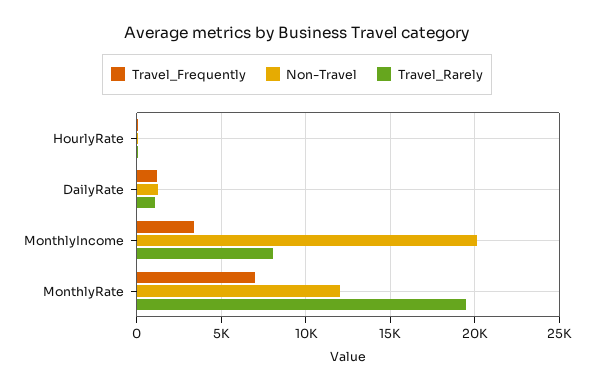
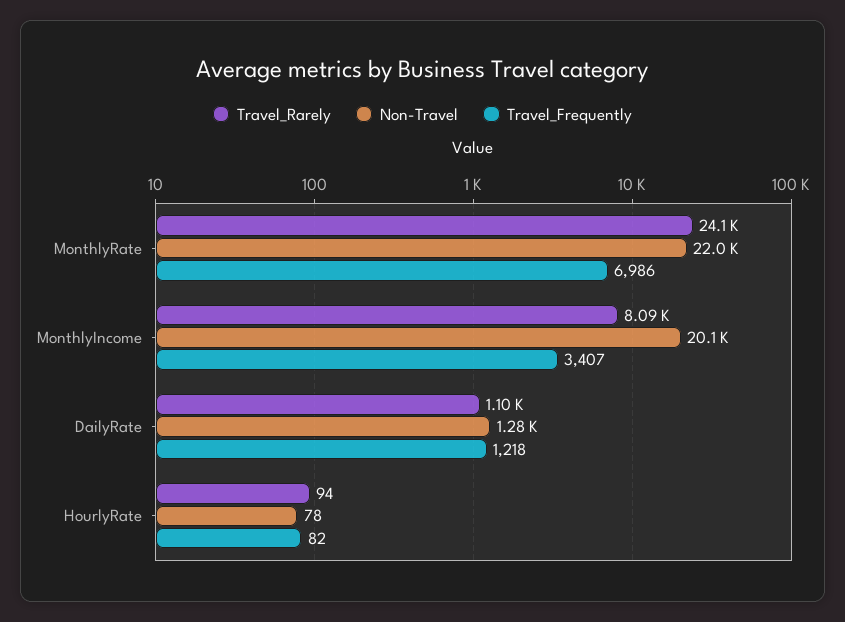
Non-Travel, MonthlyRate: 12000 -> 22000
Travel_Rarely, MonthlyRate: 19500 -> 24100

